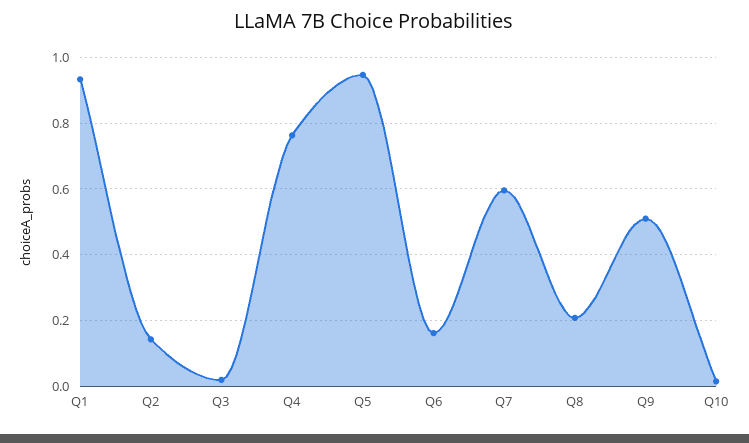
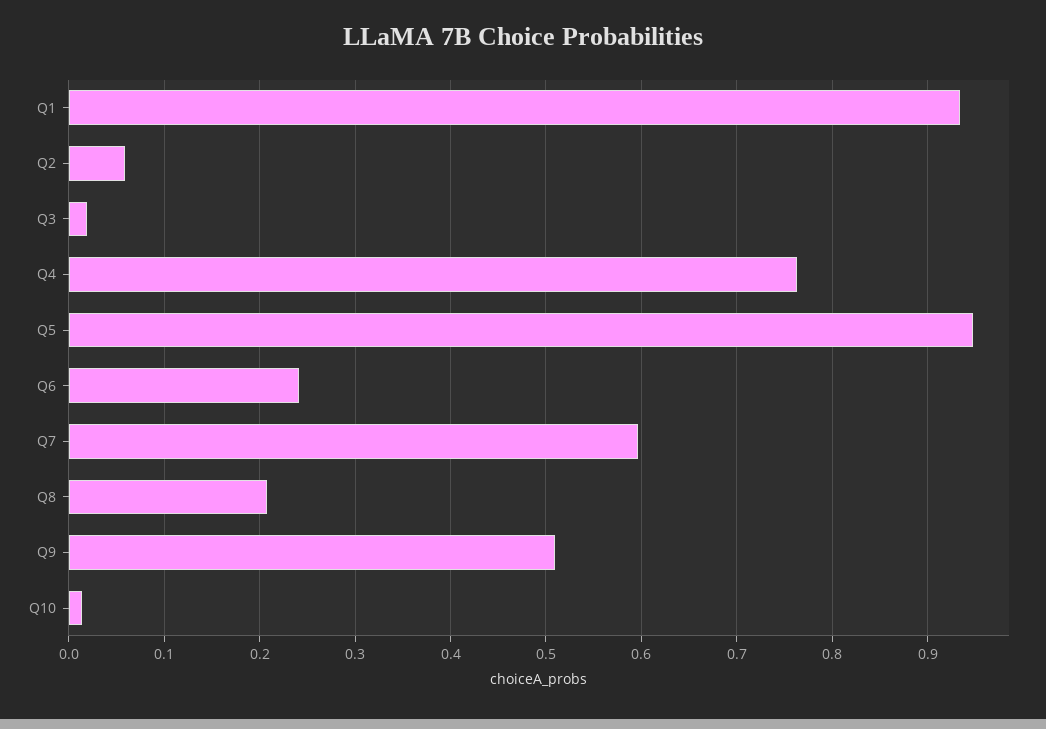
Q2: 0.14 -> 0.06
Q6: 0.16 -> 0.24

